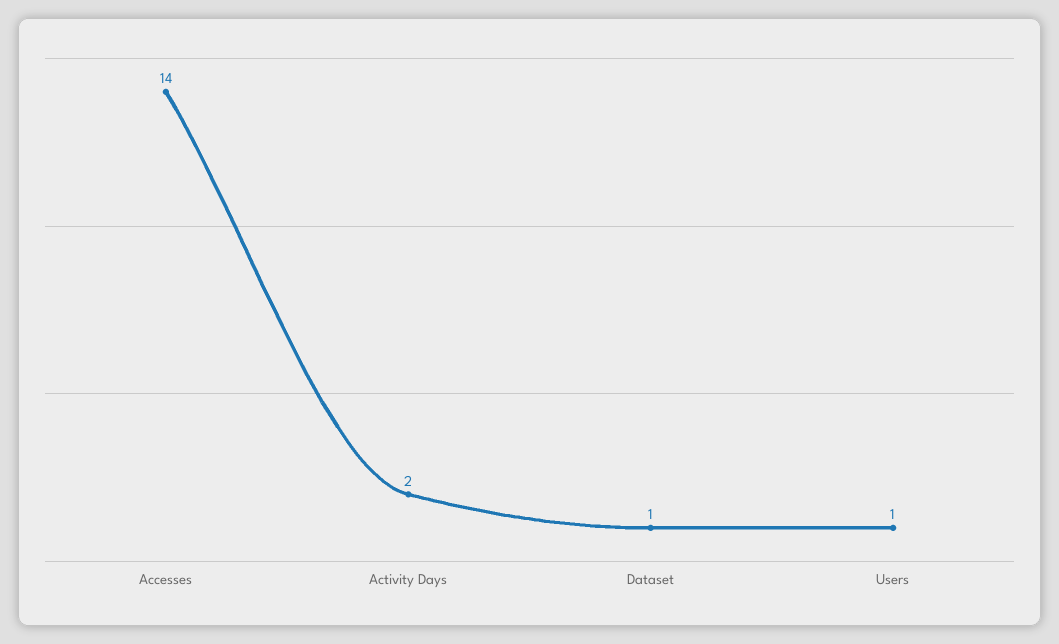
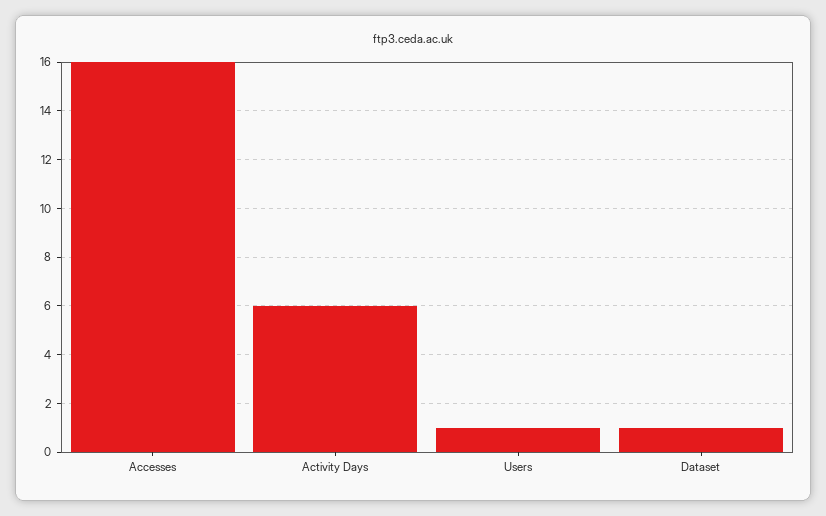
Accesses: 14 -> 16
Activity Days: 2 -> 6

